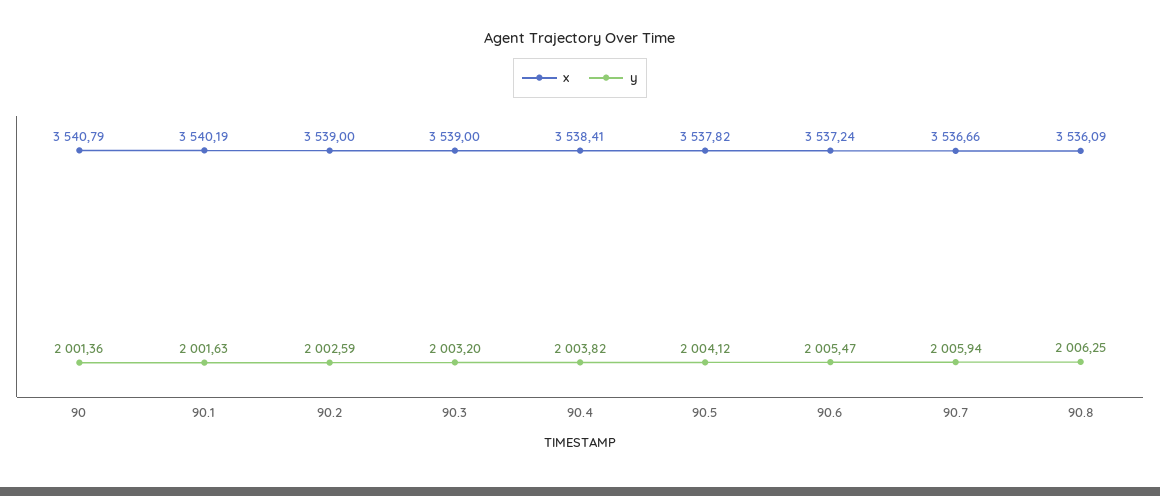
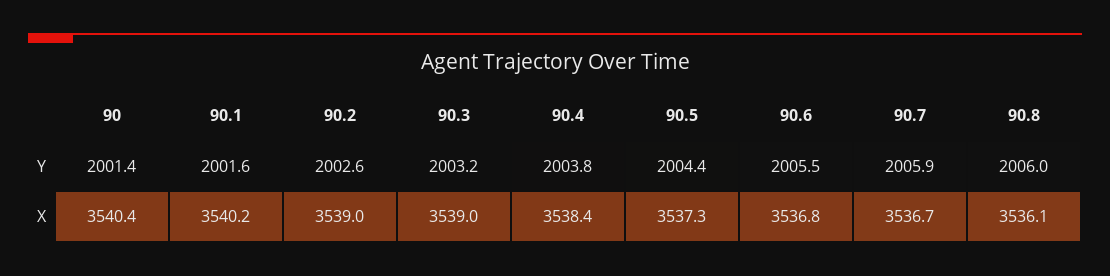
x, 90: 3540.79 -> 3540.4
x, 90.5: 3537.82 -> 3537.3
y, 90.5: 2004.12 -> 2004.4
x, 90.6: 3537.24 -> 3536.8
y, 90.8: 2006.25 -> 2006

